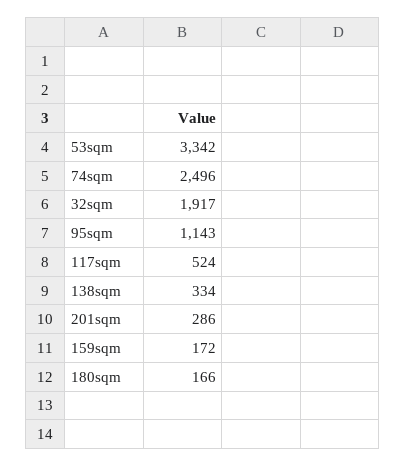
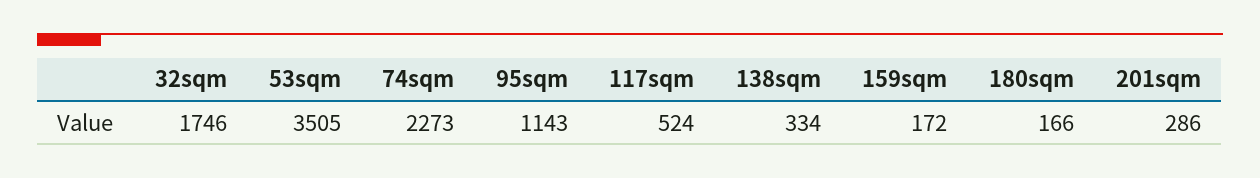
53sqm: 3342 -> 3505
74sqm: 2496 -> 2273
32sqm: 1917 -> 1746

